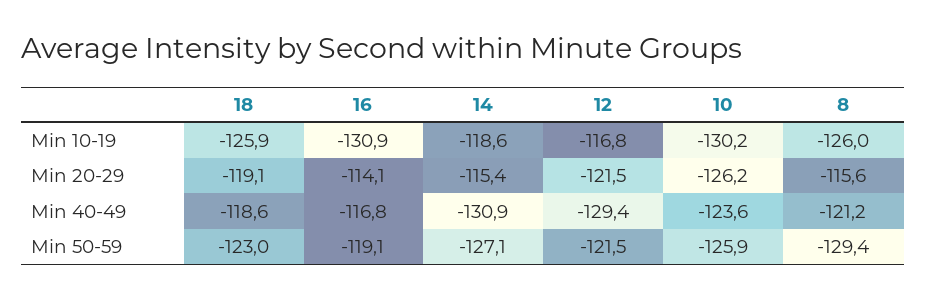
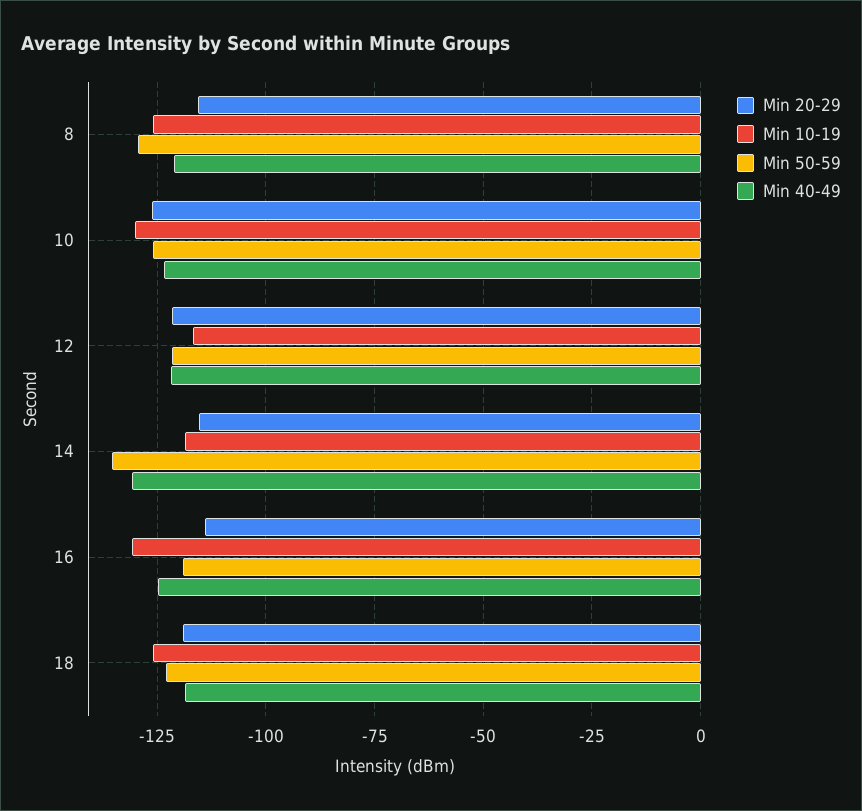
Min 40-49, 16: -116.8 -> -125
Min 40-49, 12: -129.4 -> -122.5
Min 50-59, 14: -127.1 -> -135

